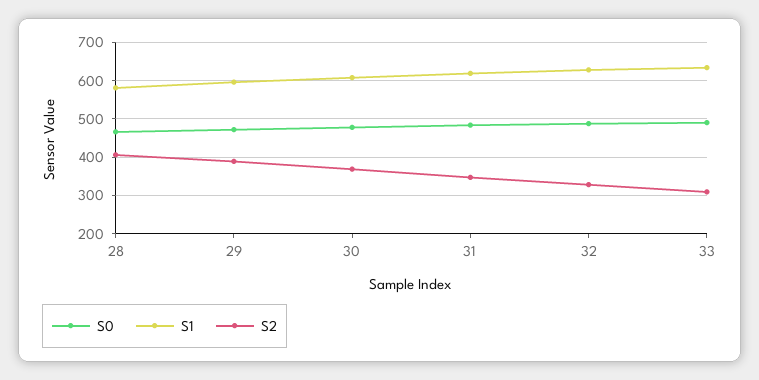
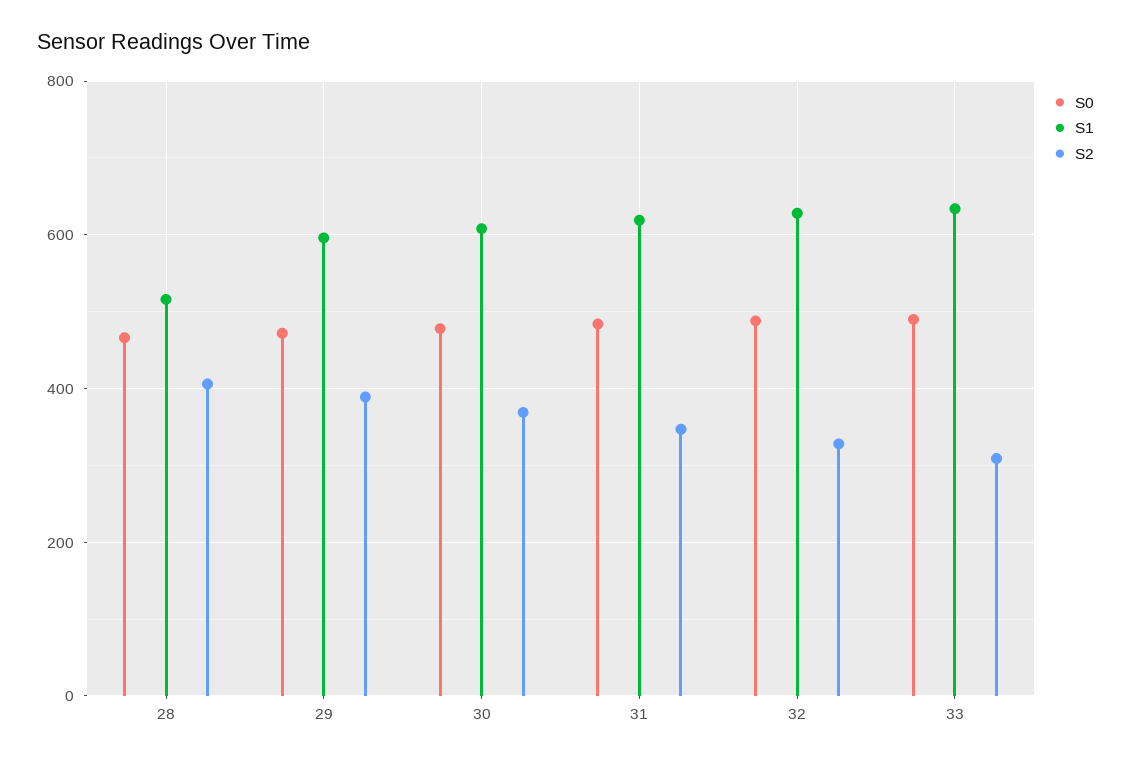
S1, 28: 580 -> 520

